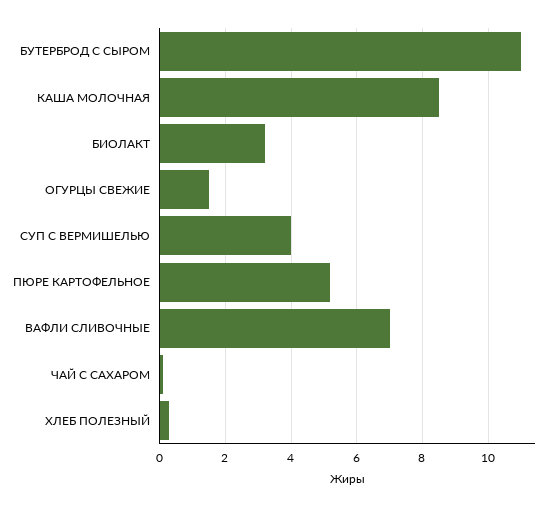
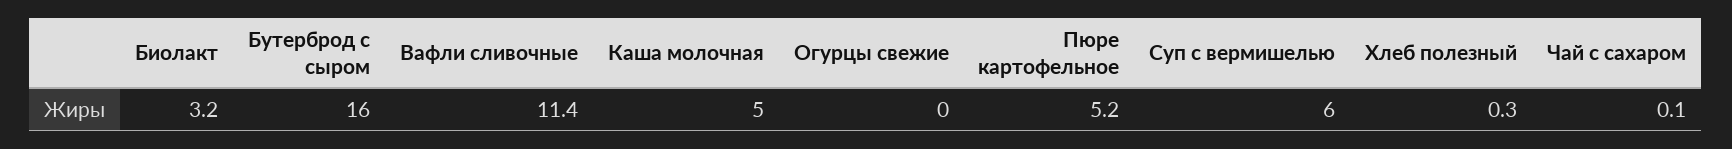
БУТЕРБРОД С СЫРОМ: 11 -> 16
КАША МОЛОЧНАЯ: 8.5 -> 5
ОГУРЦЫ СВЕЖИЕ: 1.5 -> 0
СУП С ВЕРМИШЕЛЬЮ: 4 -> 6
ВАФЛИ СЛИВОЧНЫЕ: 7 -> 11.4

